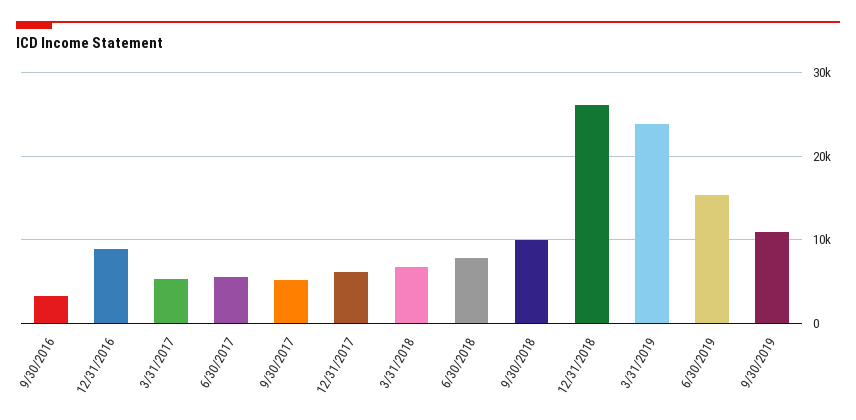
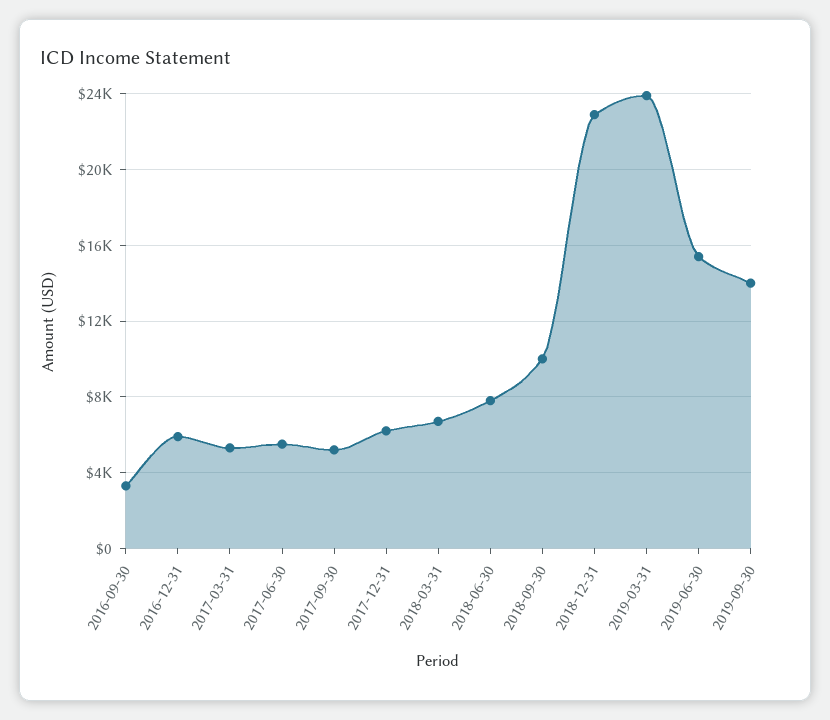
12/31/2016: 9000 -> 6000
12/31/2018: 26000 -> 23000
9/30/2019: 11000 -> 14000

